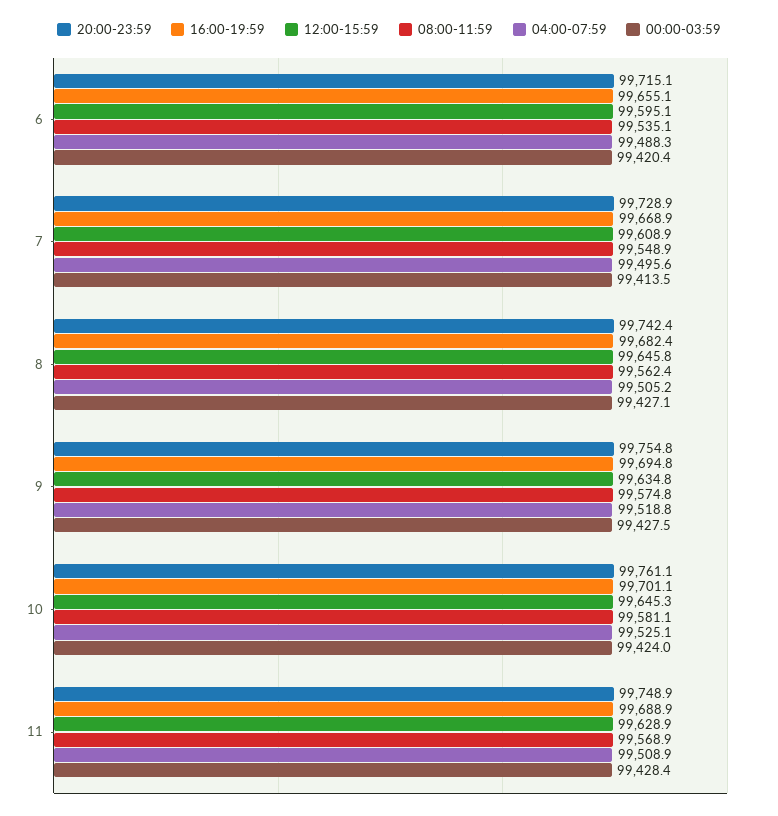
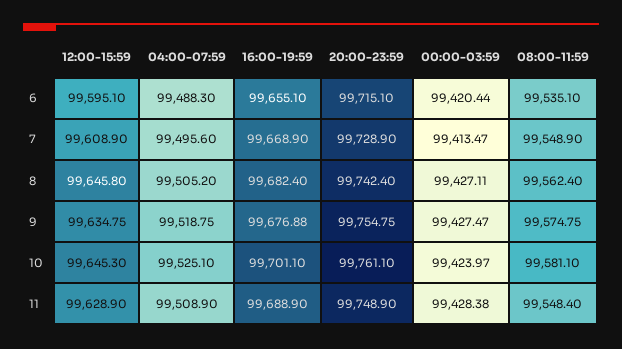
16:00-19:59, 9: 99694.8 -> 99676.88
08:00-11:59, 11: 99568.9 -> 99548.4

